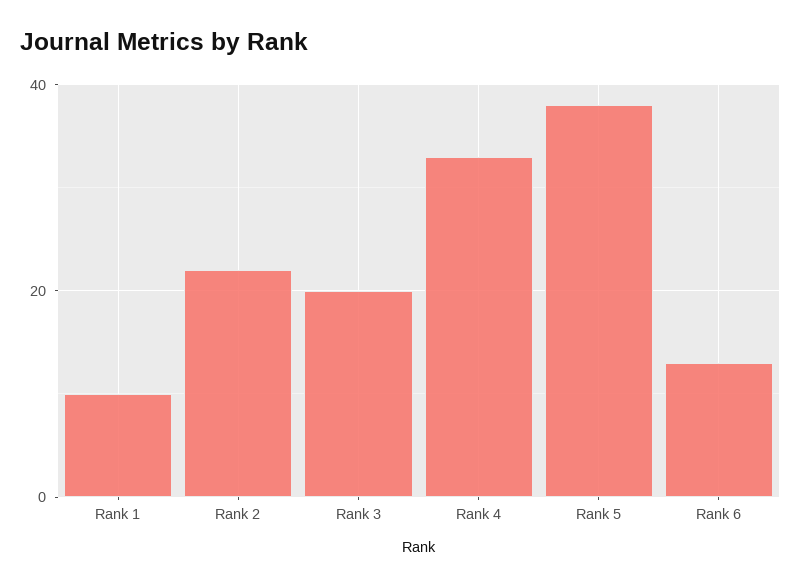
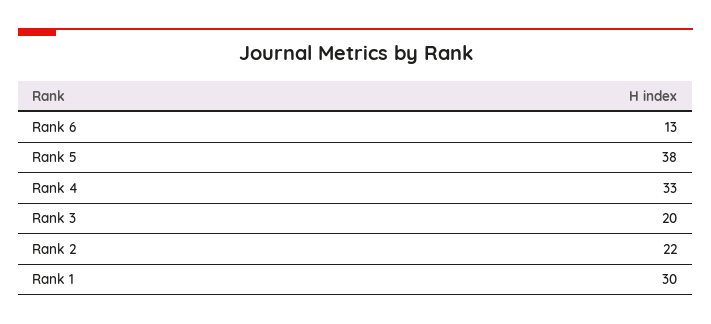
Rank 1: 10 -> 30

